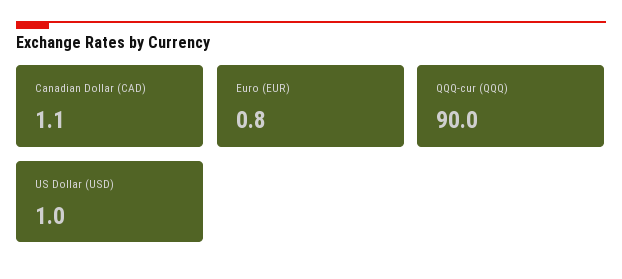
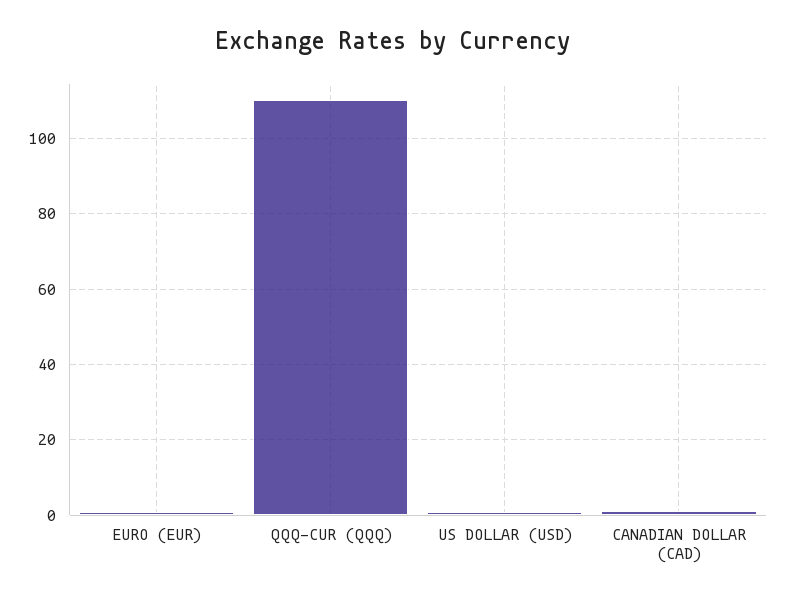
QQQ-cur (QQQ): 90 -> 110

